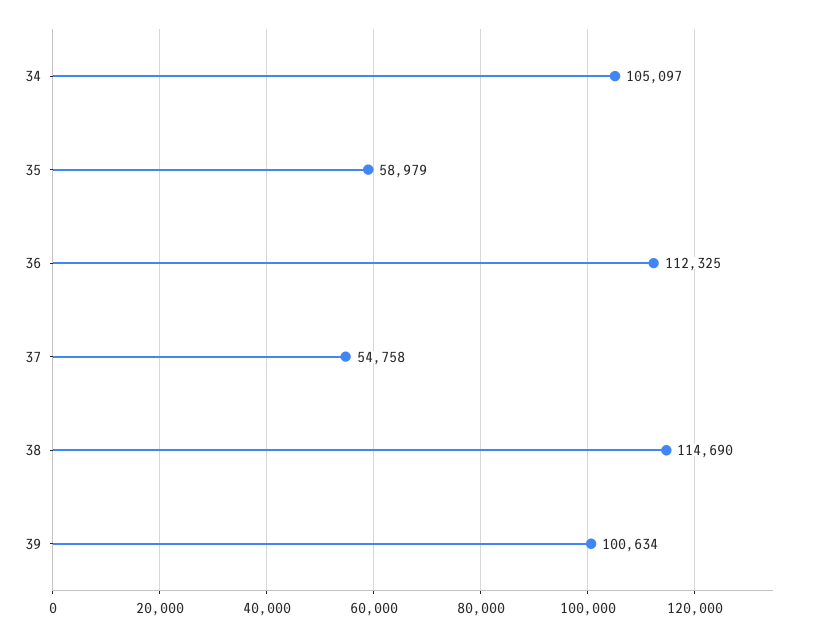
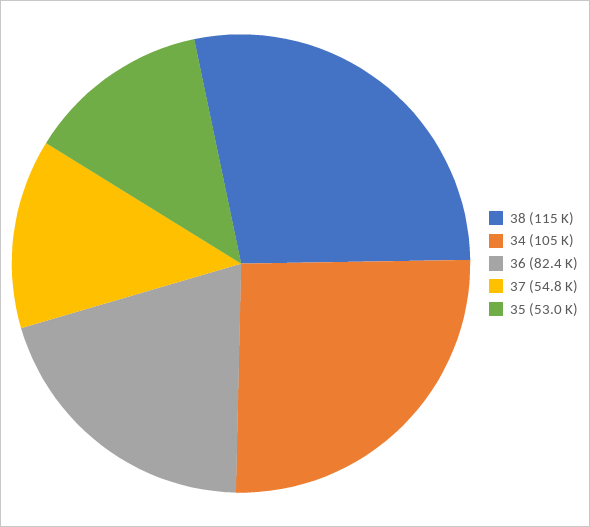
35: 58979 -> 53000
36: 112325 -> 82400
39: 100634 -> none

